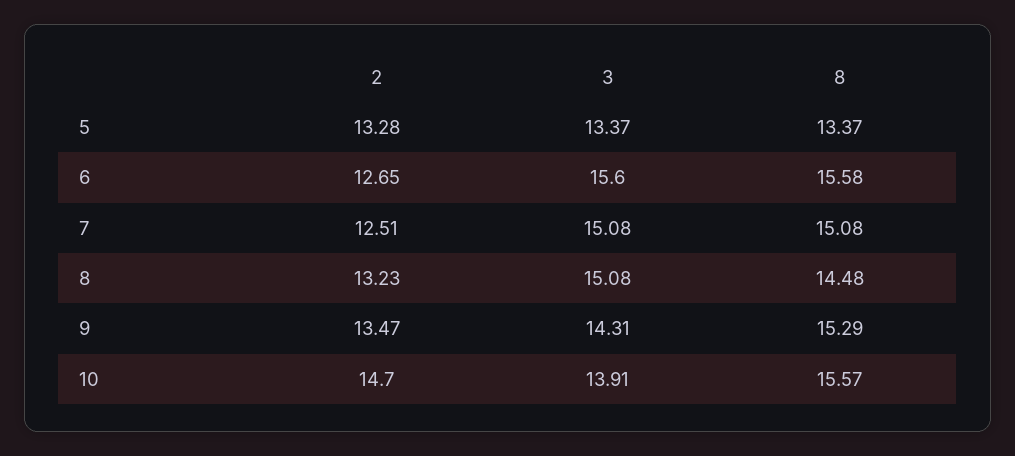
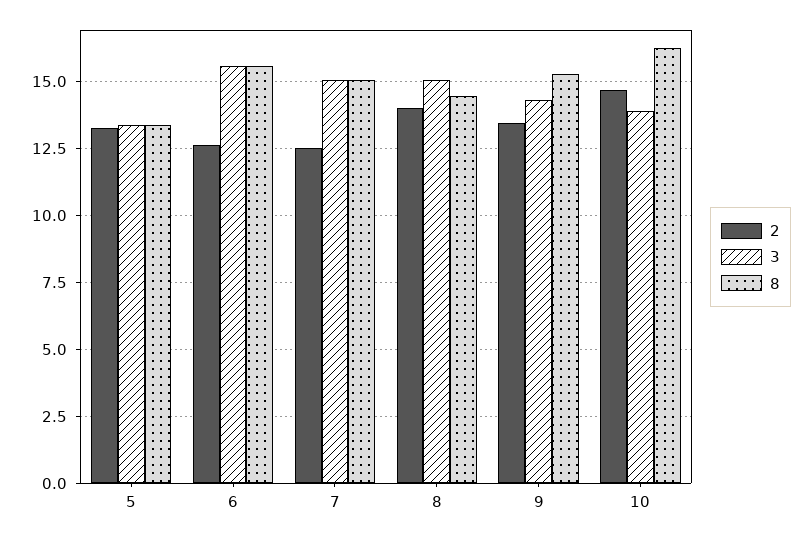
2, 8: 13.23 -> 14
8, 10: 15.57 -> 16.25

